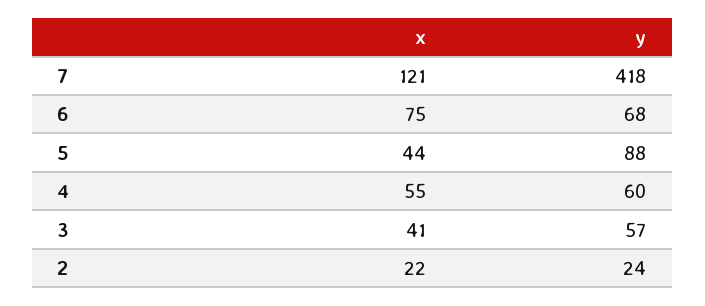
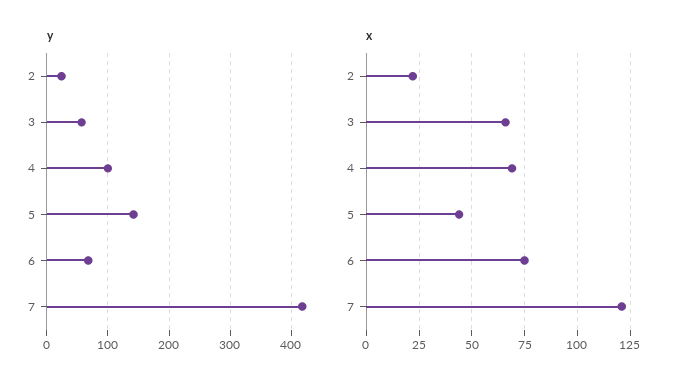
y, 5: 88 -> 140
x, 4: 55 -> 70
y, 4: 60 -> 100
x, 3: 41 -> 65

